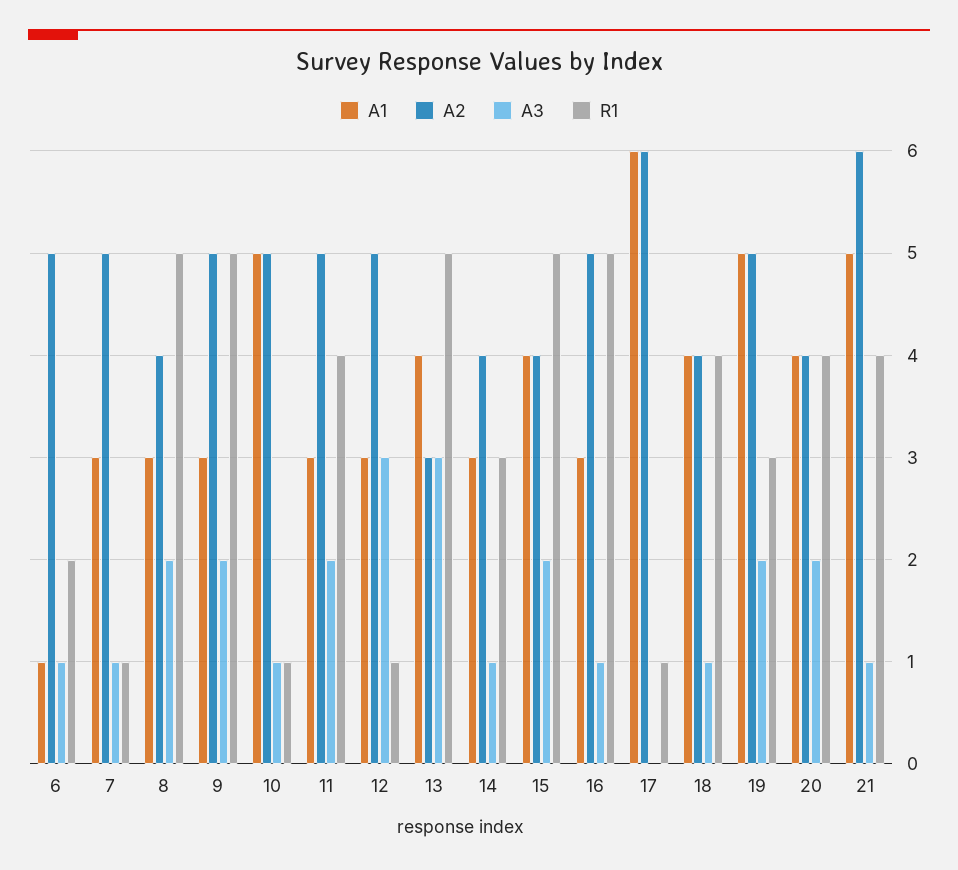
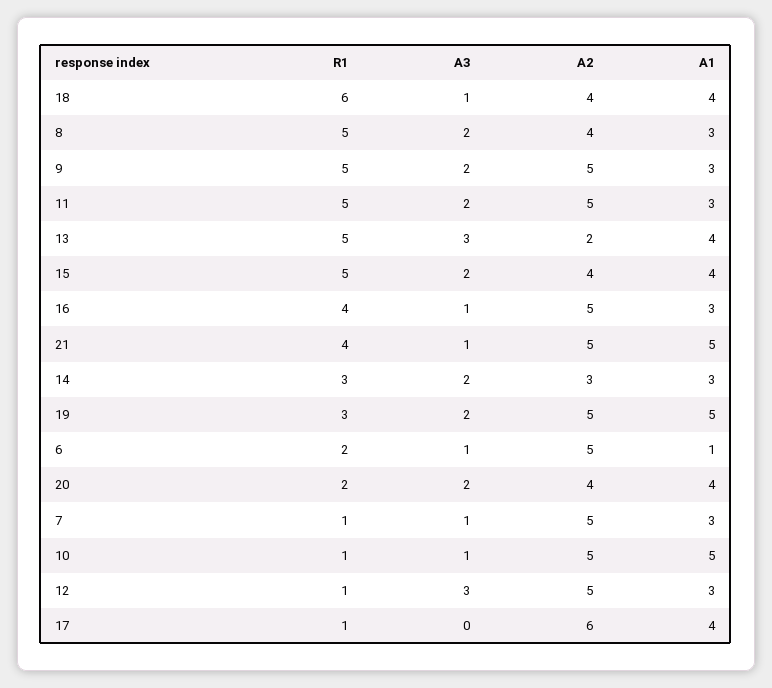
R1, 11: 4 -> 5
A2, 13: 3 -> 2
A2, 14: 4 -> 3
A3, 14: 1 -> 2
R1, 16: 5 -> 4
A1, 17: 6 -> 4
R1, 18: 4 -> 6
R1, 20: 4 -> 2
A2, 21: 6 -> 5

